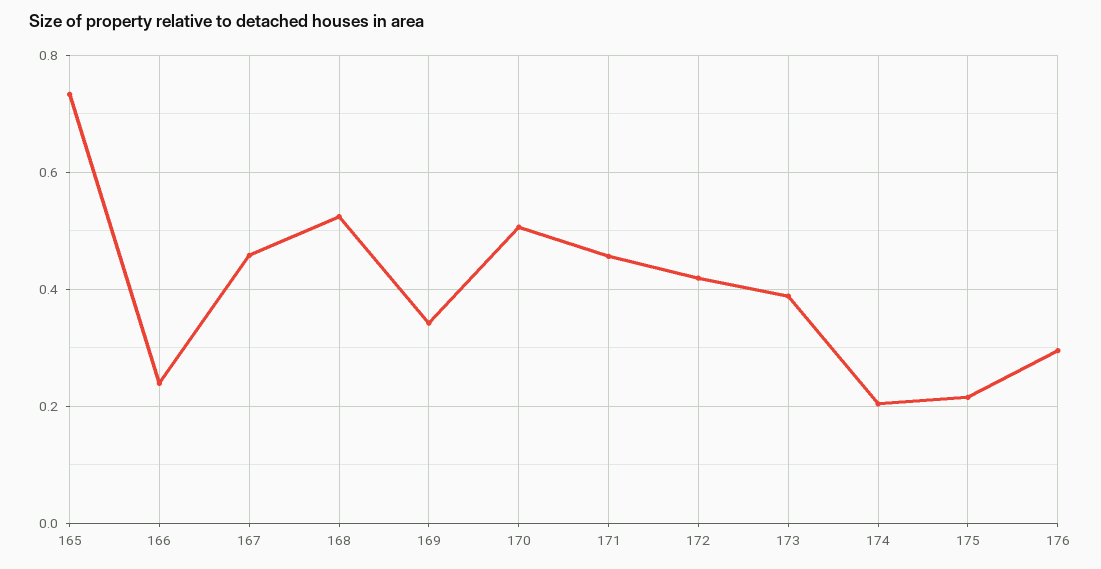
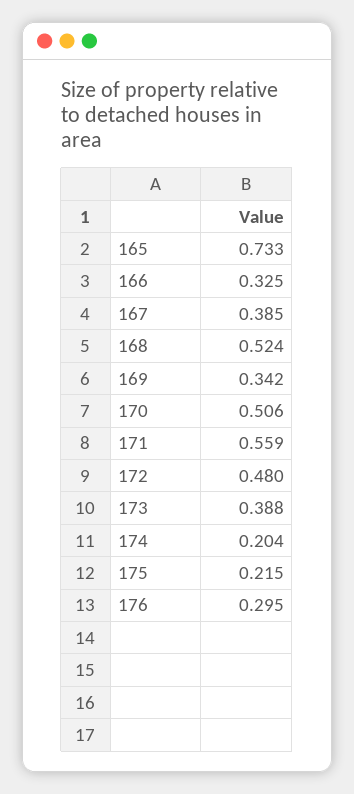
166: 0.24 -> 0.325
167: 0.46 -> 0.385
171: 0.46 -> 0.559
172: 0.42 -> 0.48

